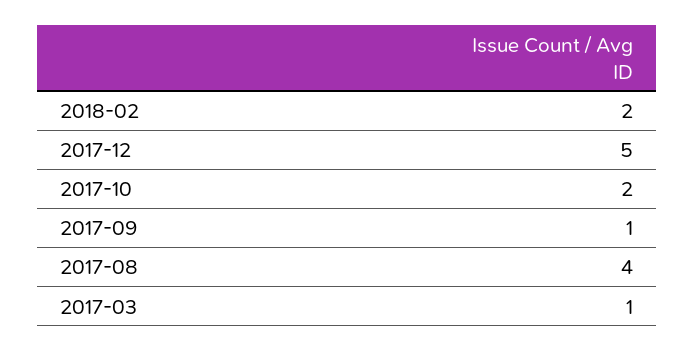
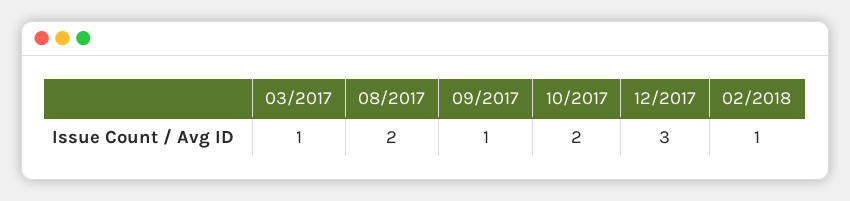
2018-02: 2 -> 1
2017-12: 5 -> 3
2017-08: 4 -> 2

